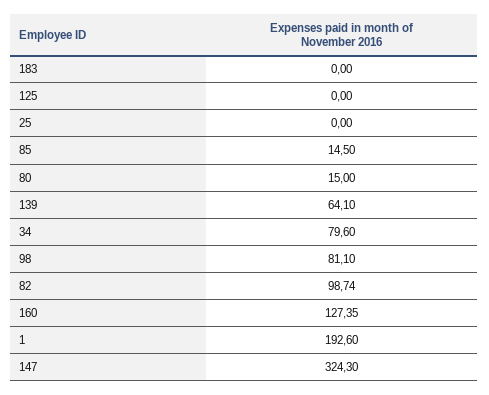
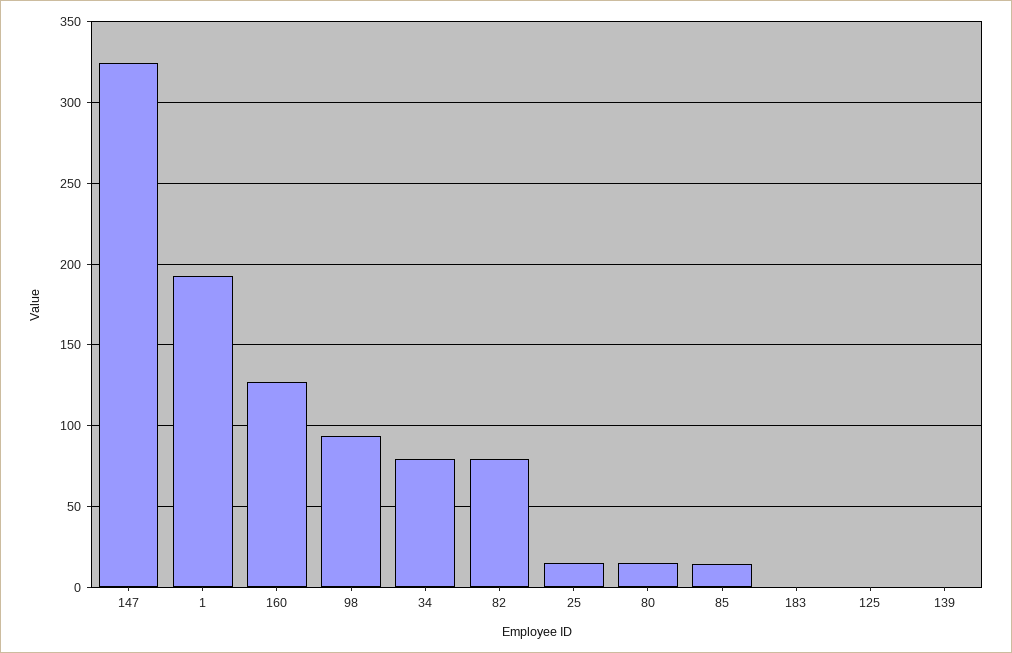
25: 0 -> 15
139: 64.1 -> 0
98: 81.1 -> 95
82: 98.74 -> 80

